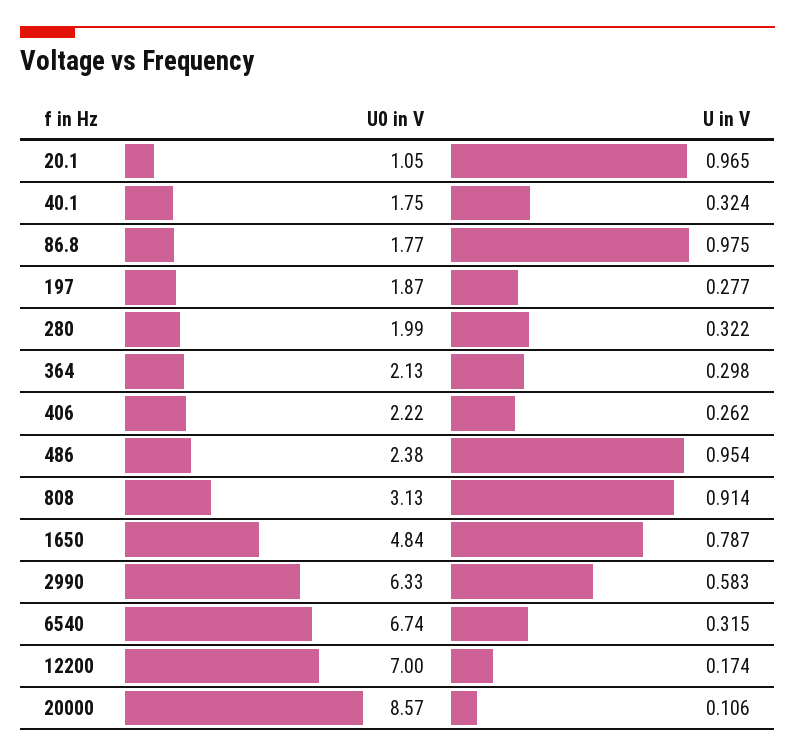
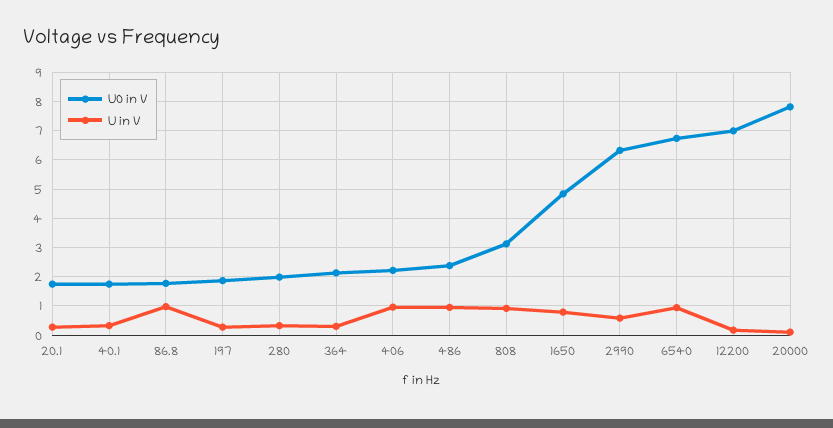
U0 in V, 20.1: 1.05 -> 1.75
U in V, 20.1: 0.965 -> 0.25
U in V, 406: 0.262 -> 1
U in V, 6540: 0.315 -> 1
U0 in V, 20000: 8.57 -> 7.75

